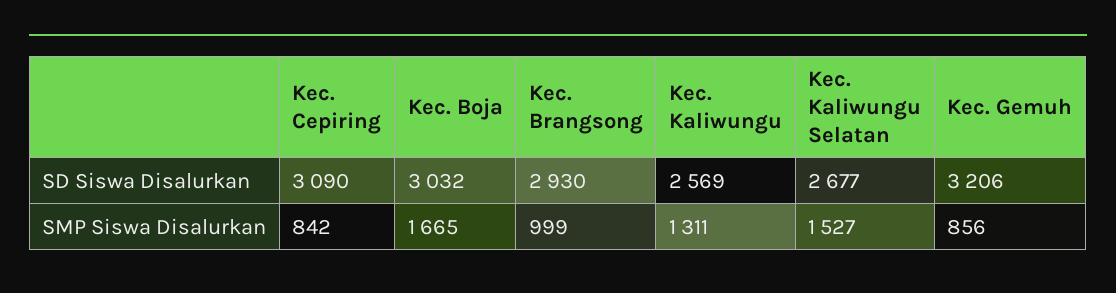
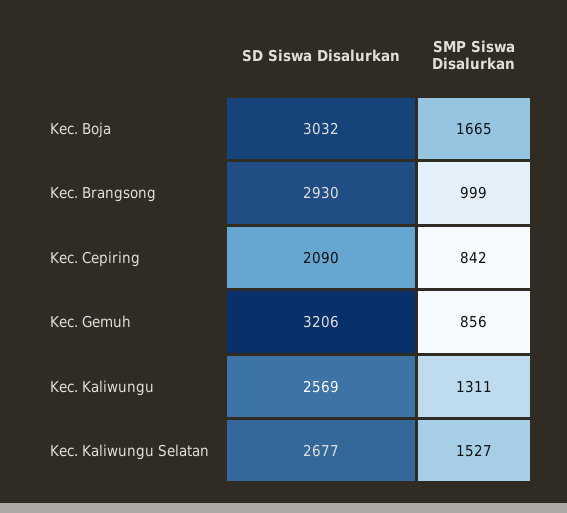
Kec. Cepiring, SD Siswa Disalurkan: 3090 -> 2090

